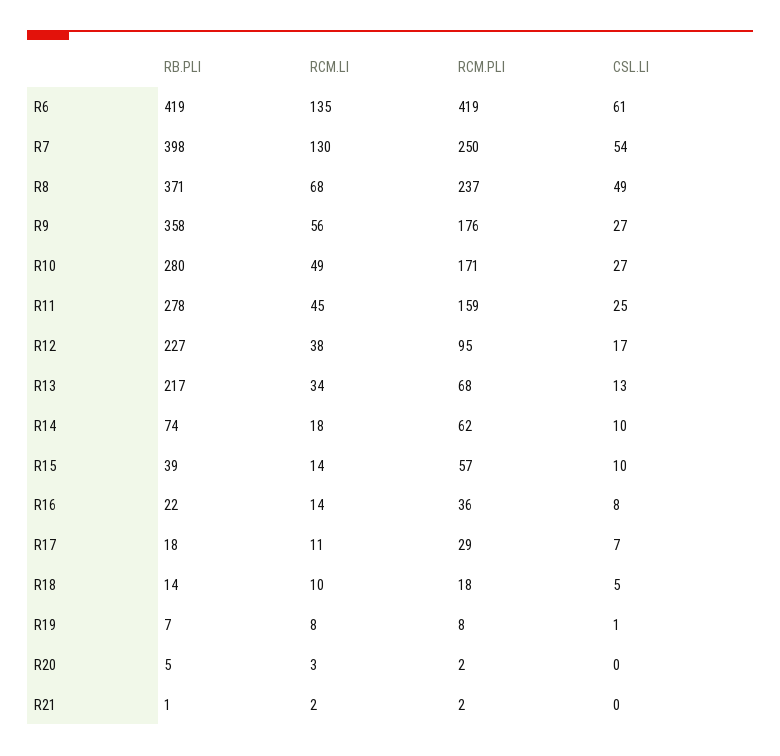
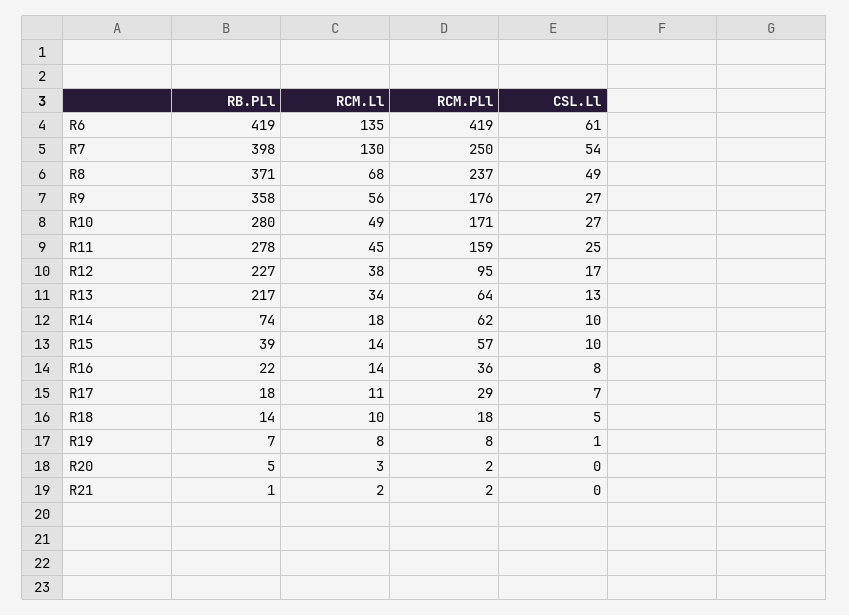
RCM.PLl, R13: 68 -> 64

